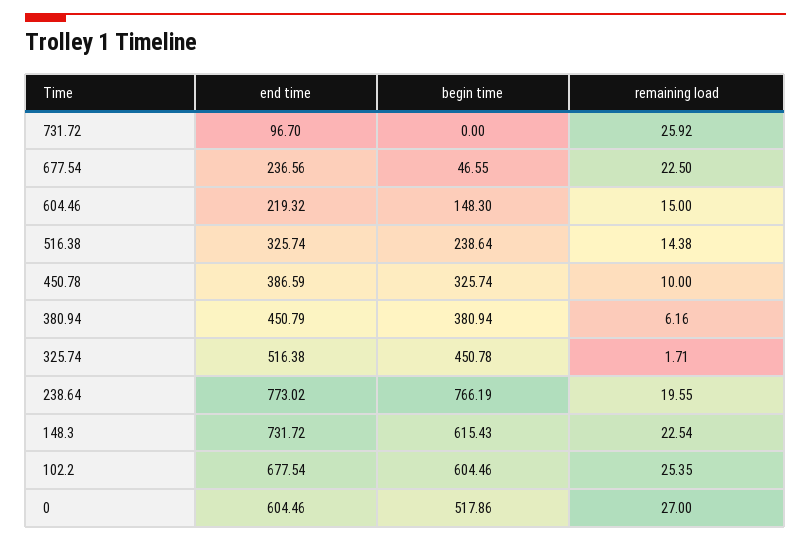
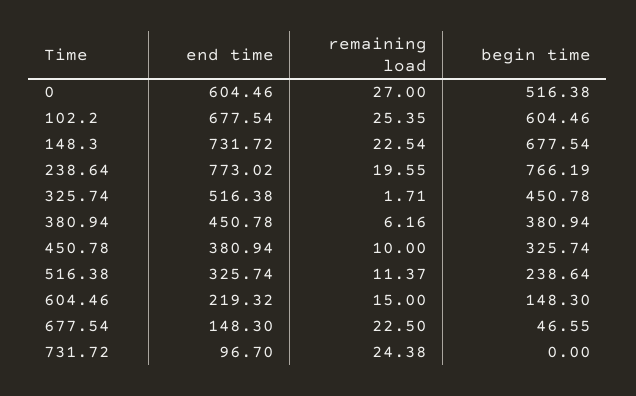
remaining load, 731.72: 25.92 -> 24.38
end time, 677.54: 236.56 -> 148.3
remaining load, 516.38: 14.38 -> 11.37
end time, 450.78: 386.59 -> 380.94
end time, 380.94: 450.79 -> 450.78
begin time, 148.3: 615.43 -> 677.54
begin time, 0: 517.86 -> 516.38

